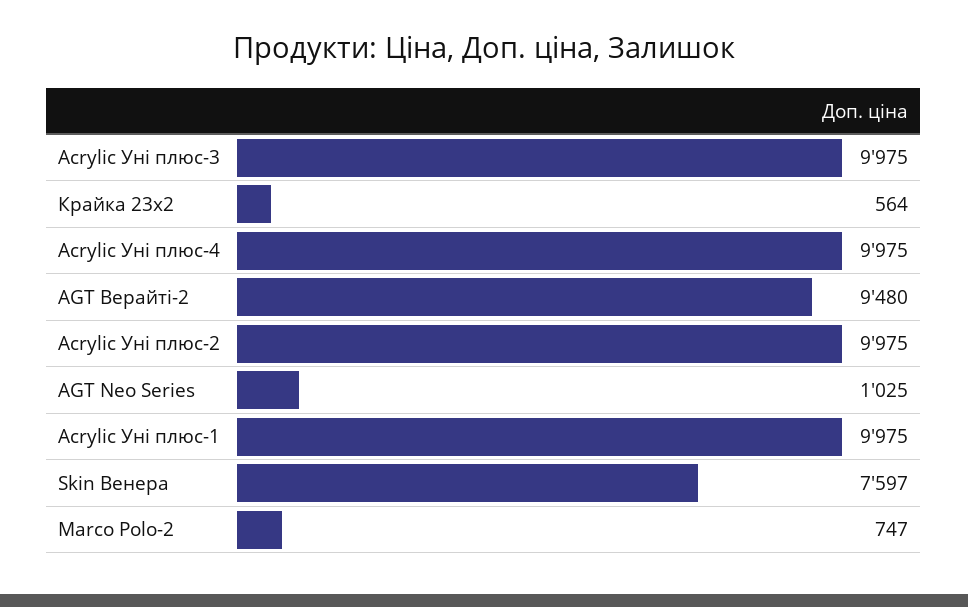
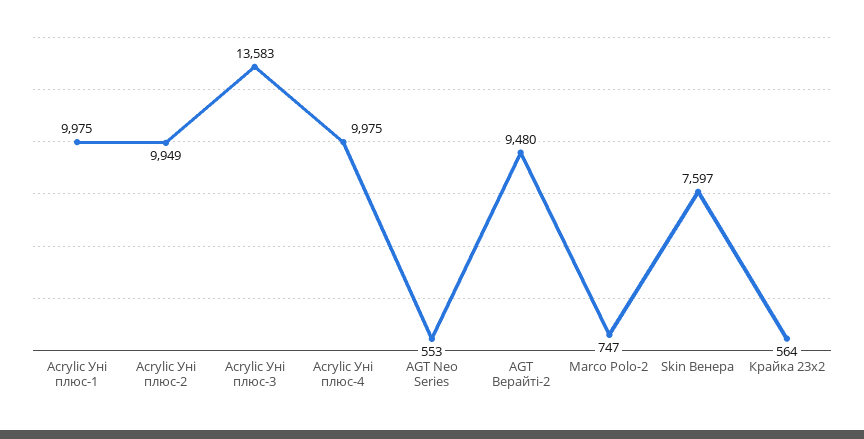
Acrylic Уні плюс-3: 9975 -> 13583
Acrylic Уні плюс-2: 9975 -> 9949
AGT Neo Series: 1025 -> 553

